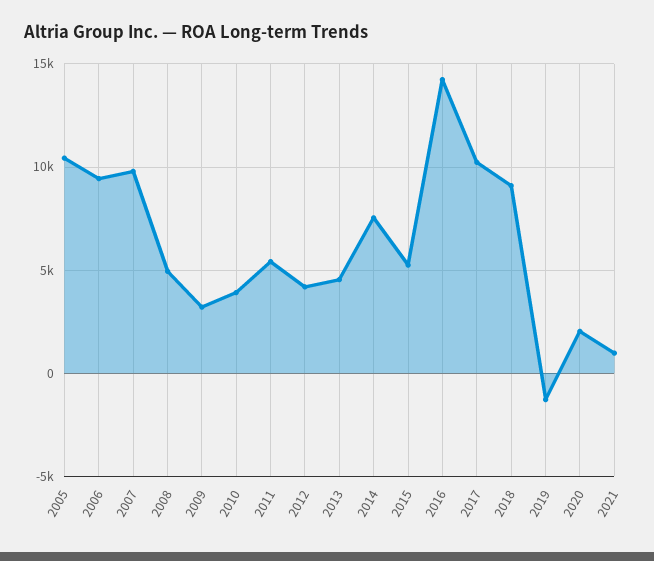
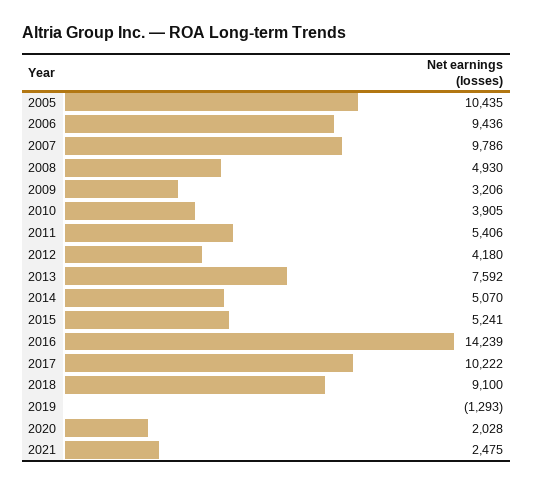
2013: 4500 -> 7592
2014: 7500 -> 5070
2021: 1000 -> 2475

